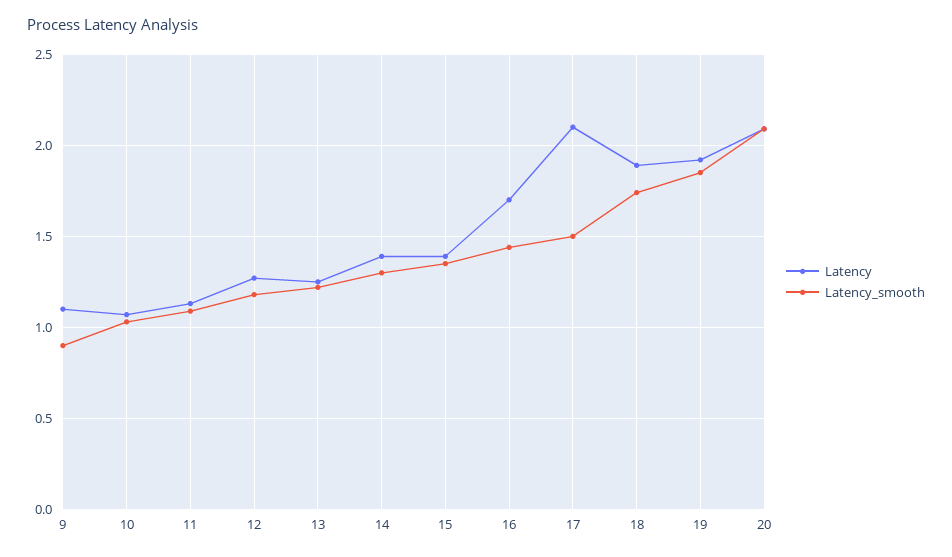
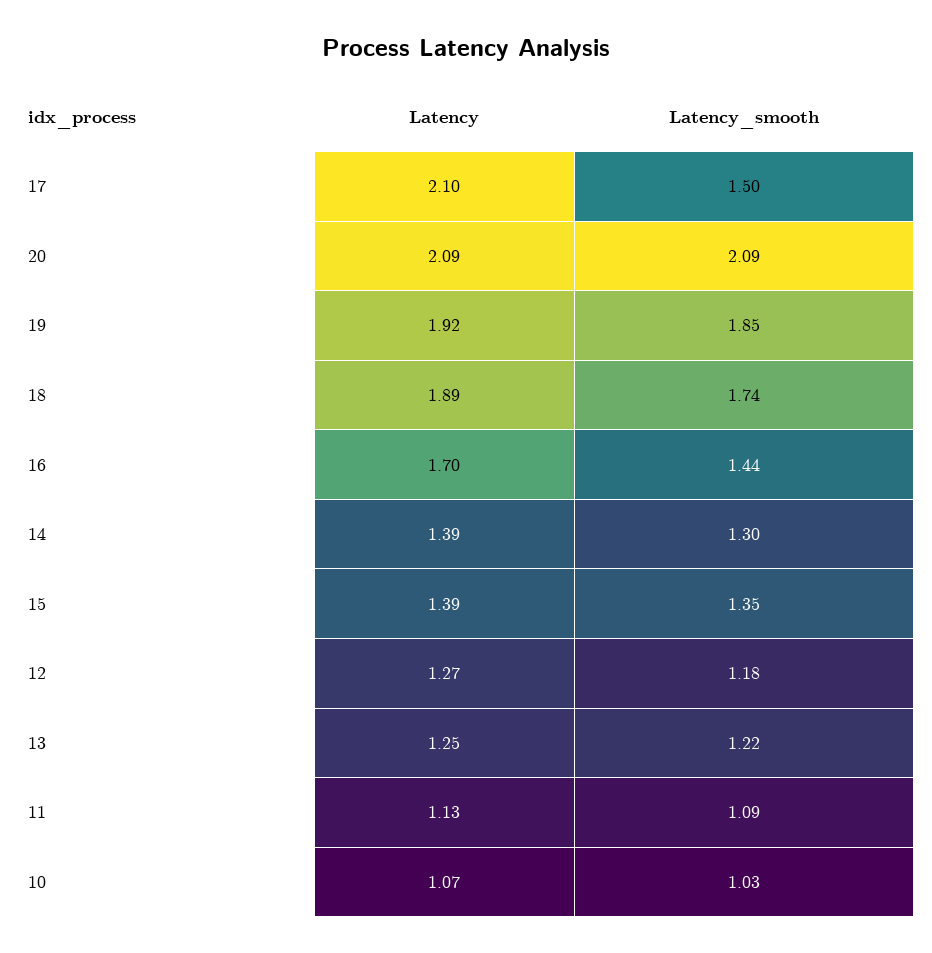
Latency, 9: 1.1 -> none
Latency_smooth, 9: 0.9 -> none

